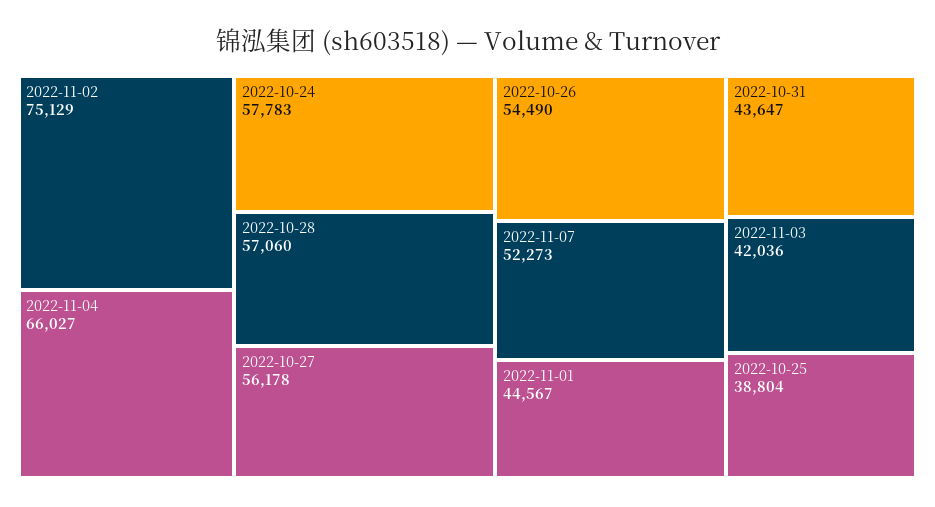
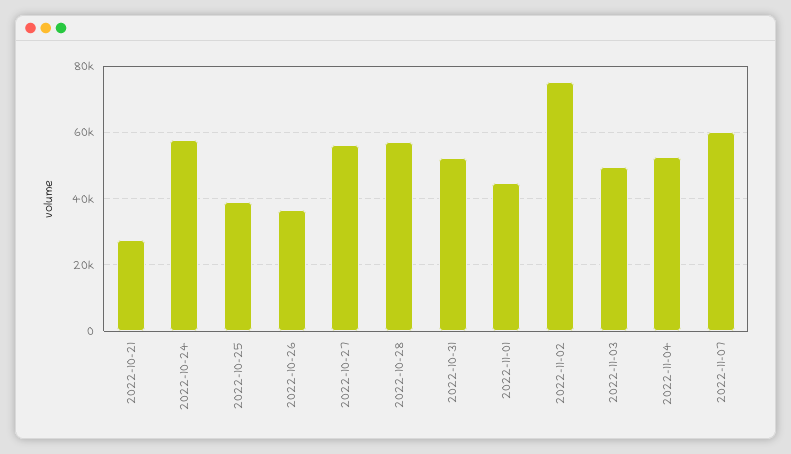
2022-11-04: 66027 -> 52000
2022-10-26: 54490 -> 36000
2022-11-07: 52273 -> 60000
2022-10-31: 43647 -> 52000
2022-11-03: 42036 -> 50000
2022-10-21: none -> 28000

